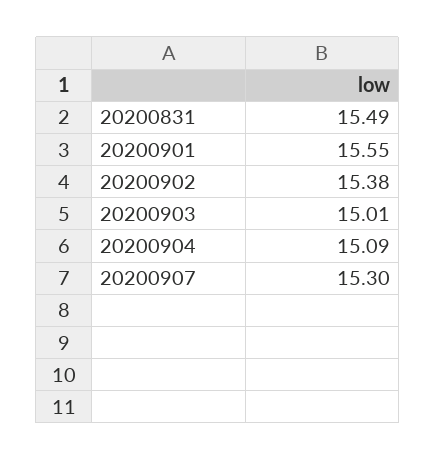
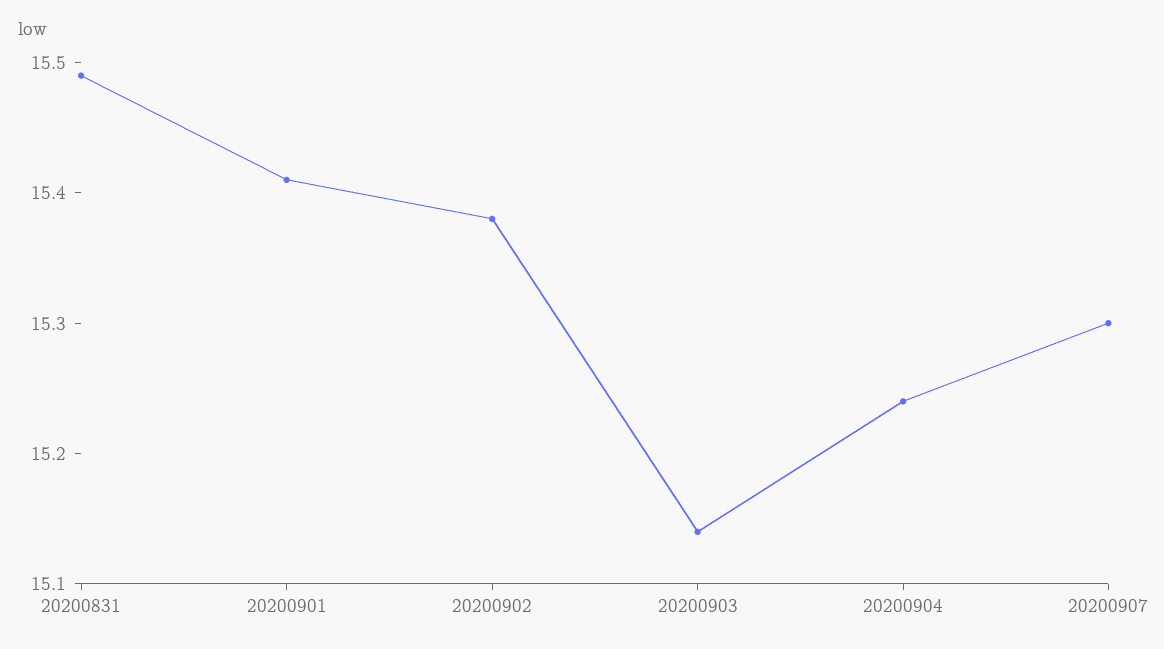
20200901: 15.55 -> 15.41
20200903: 15.01 -> 15.14
20200904: 15.09 -> 15.24

